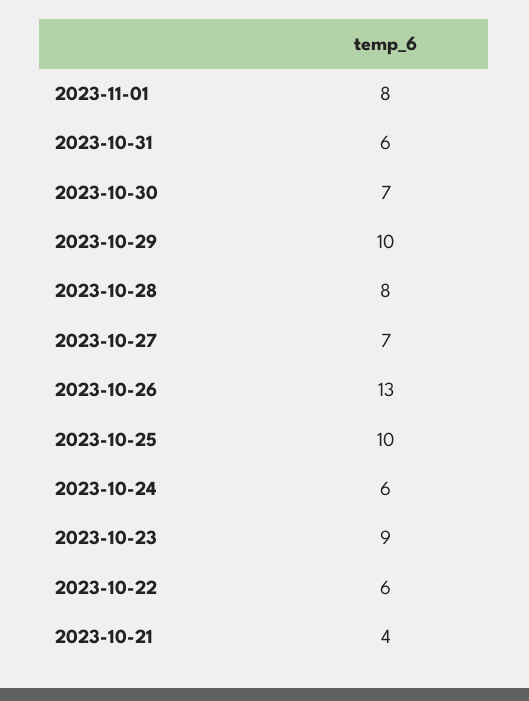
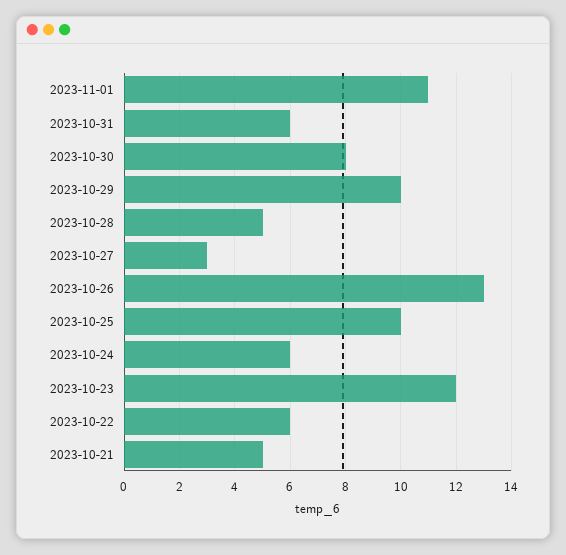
2023-11-01: 8 -> 11
2023-10-30: 7 -> 8
2023-10-28: 8 -> 5
2023-10-27: 7 -> 3
2023-10-23: 9 -> 12
2023-10-21: 4 -> 5

